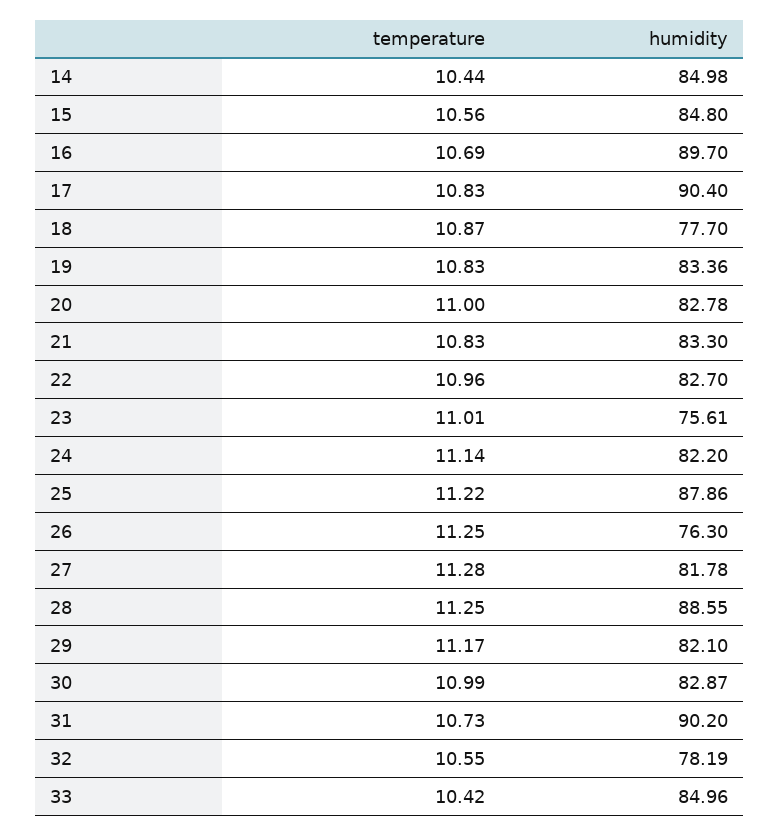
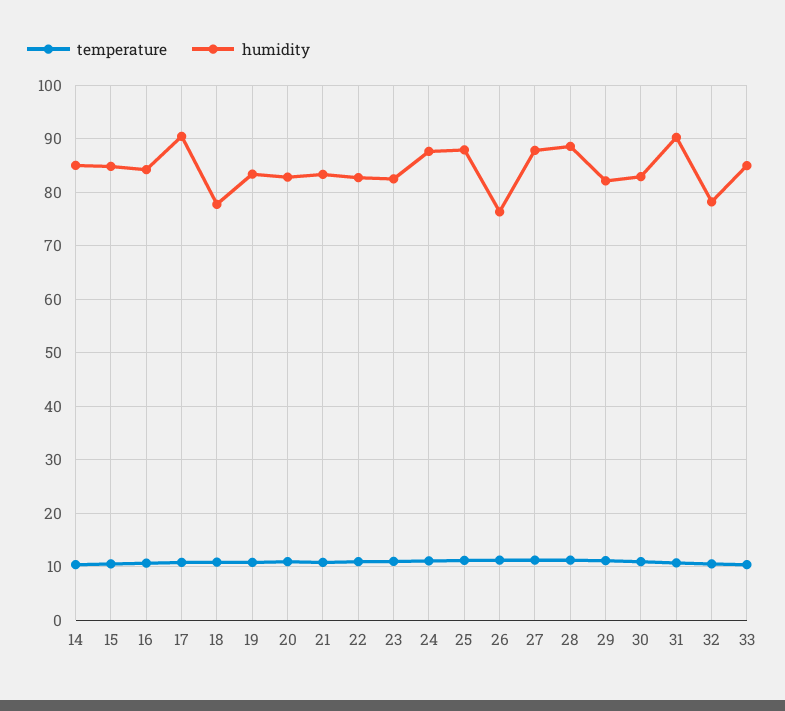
humidity, 16: 89.7 -> 84
humidity, 23: 75.61 -> 82
humidity, 24: 82.2 -> 88
humidity, 27: 81.78 -> 88

